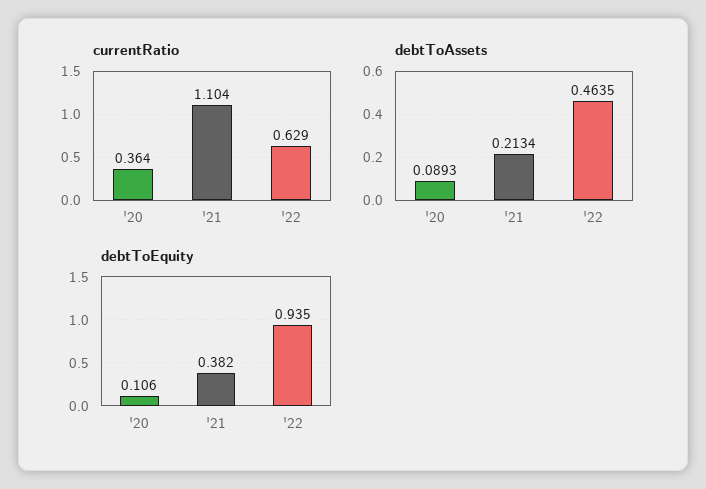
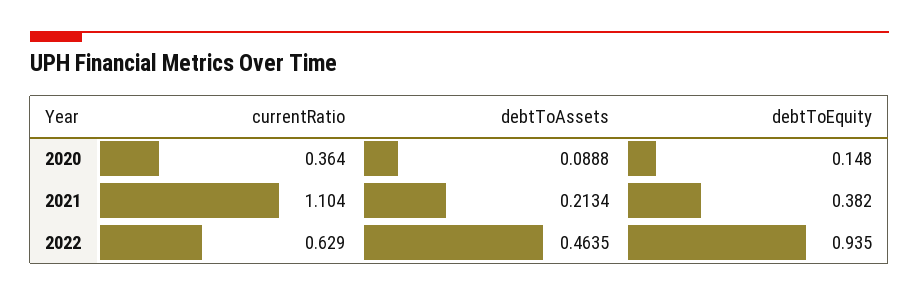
debtToAssets, '20: 0.0893 -> 0.0888
debtToEquity, '20: 0.106 -> 0.148

